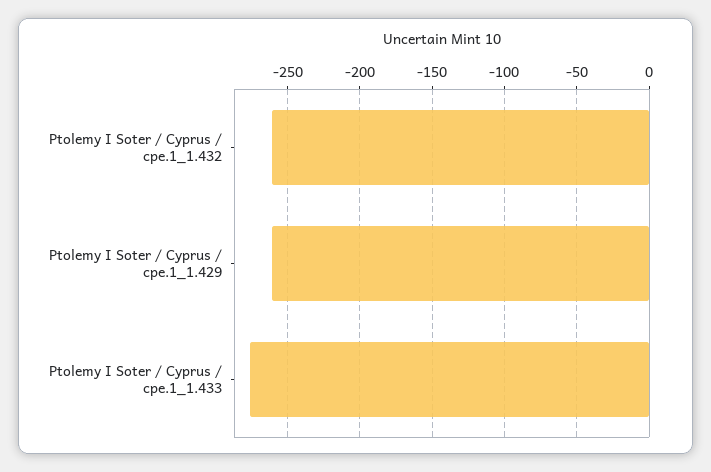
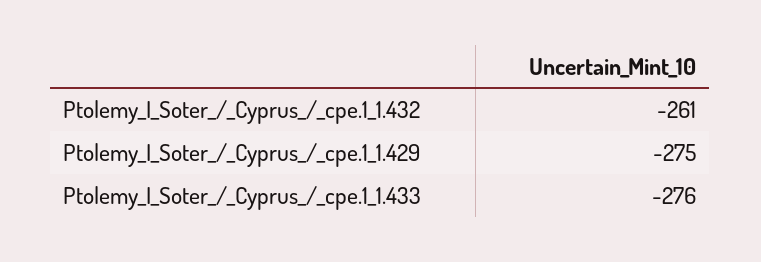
Ptolemy I Soter / Cyprus / cpe.1_1.429: -260 -> -275

